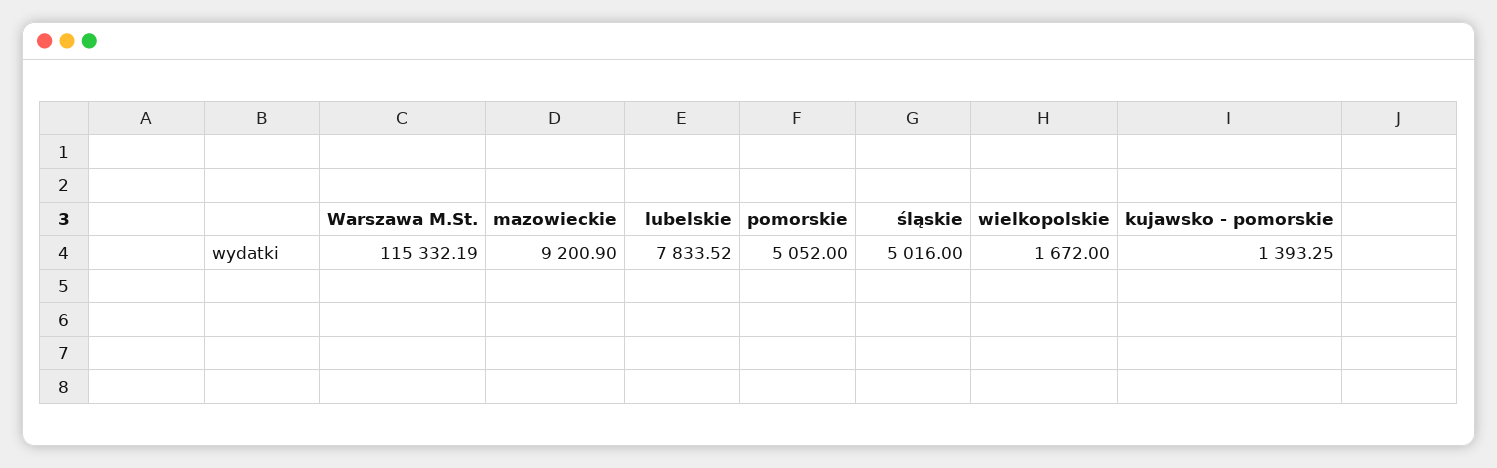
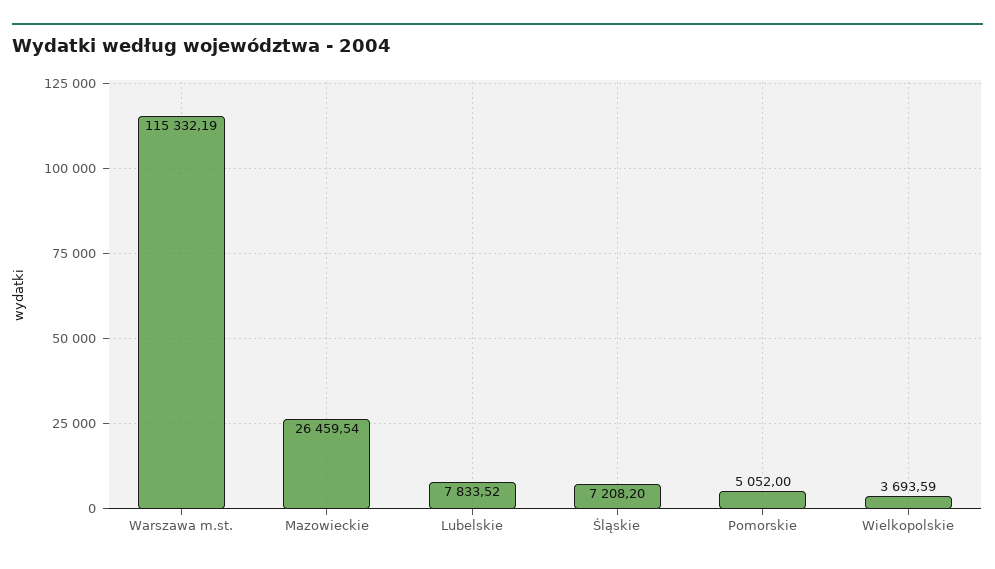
mazowieckie: 9200.9 -> 26459.54
śląskie: 5016 -> 7208.2
wielkopolskie: 1672 -> 3693.59
kujawsko - pomorskie: 1393.25 -> none

